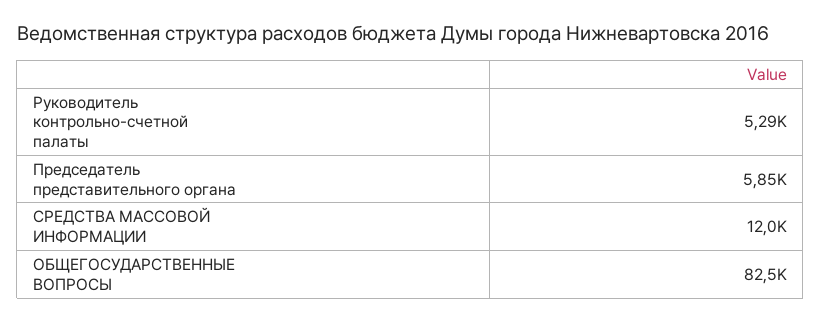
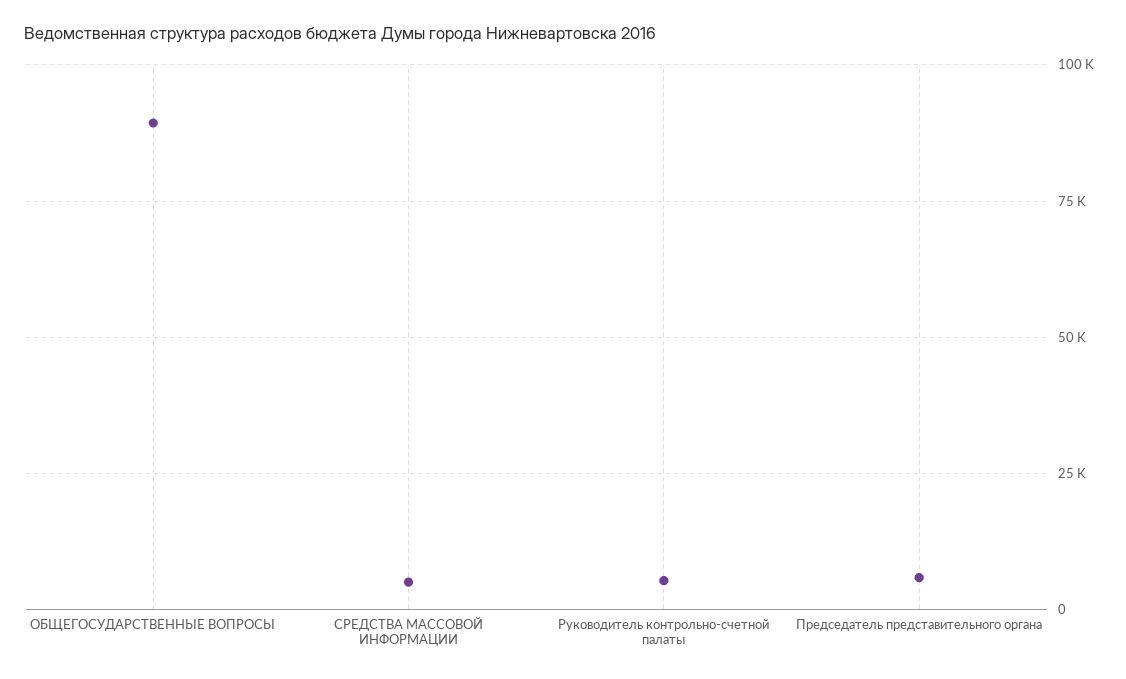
СРЕДСТВА МАССОВОЙ ИНФОРМАЦИИ: 12000 -> 5000
ОБЩЕГОСУДАРСТВЕННЫЕ ВОПРОСЫ: 82500 -> 90000

